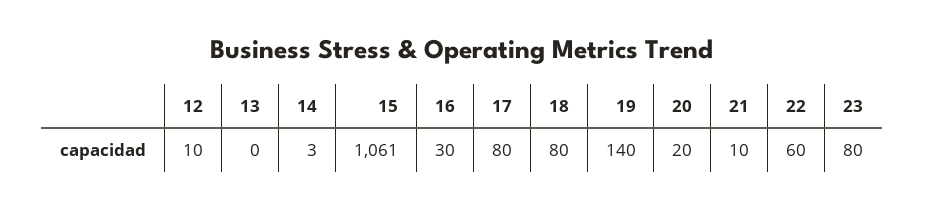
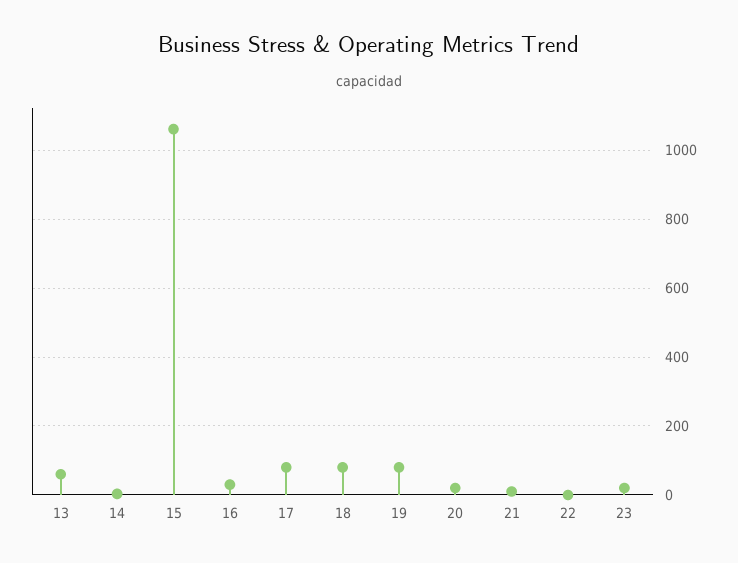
12: 10 -> none
13: 0 -> 60
19: 140 -> 80
22: 60 -> 0
23: 80 -> 20

